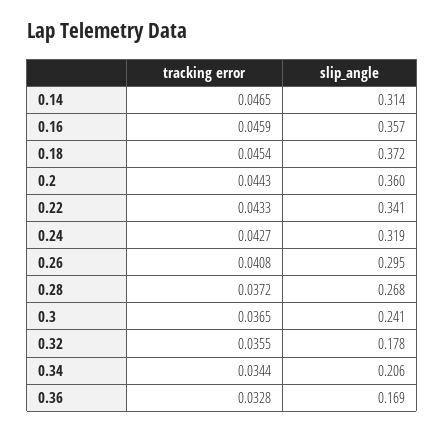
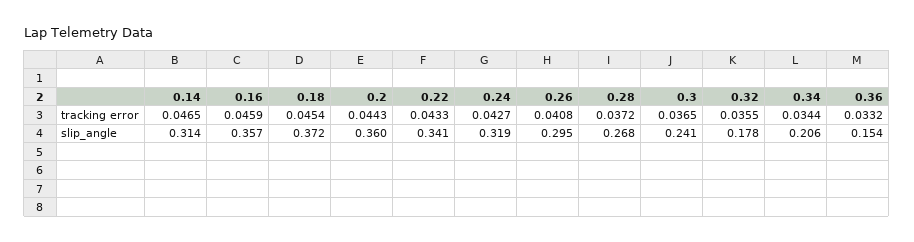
tracking error, 0.36: 0.0328 -> 0.0332
slip_angle, 0.36: 0.169 -> 0.154

